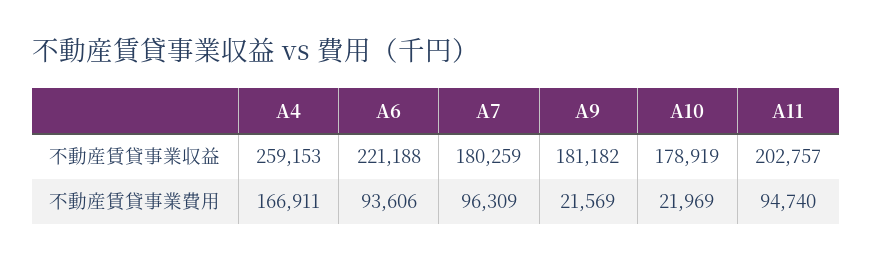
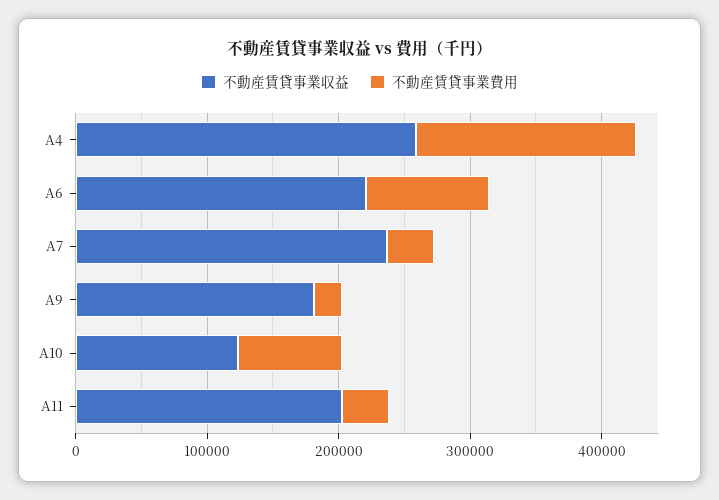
不動産賃貸事業収益, A7: 180259 -> 240000
不動産賃貸事業収益, A10: 178919 -> 120000
不動産賃貸事業費用, A7: 96309 -> 40000
不動産賃貸事業費用, A10: 21969 -> 80000
不動産賃貸事業費用, A11: 94740 -> 40000

